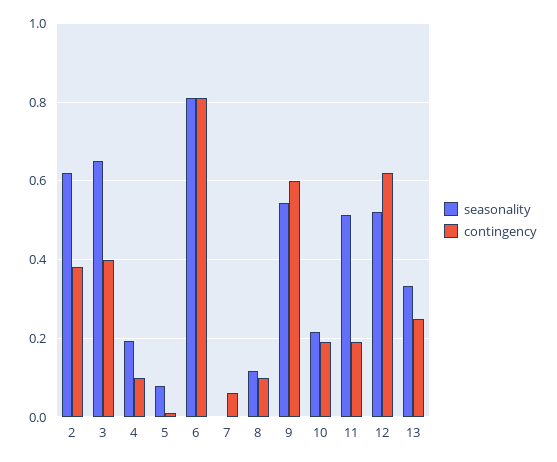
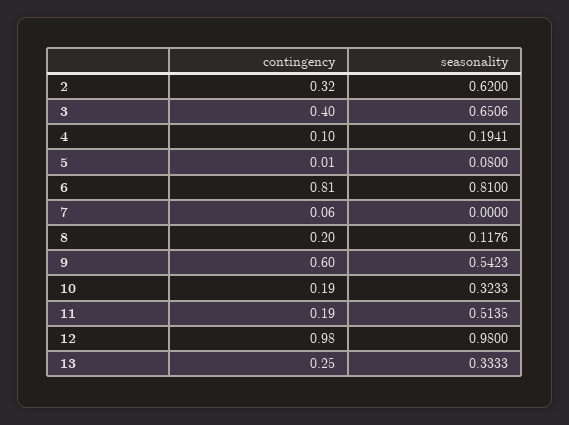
contingency, 2: 0.38 -> 0.32
contingency, 8: 0.1 -> 0.2
seasonality, 10: 0.22 -> 0.3233
seasonality, 12: 0.52 -> 0.98
contingency, 12: 0.62 -> 0.98

